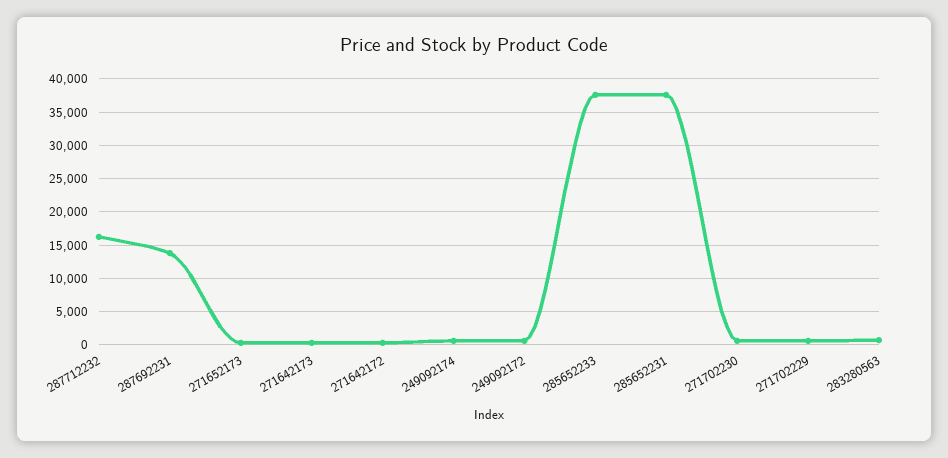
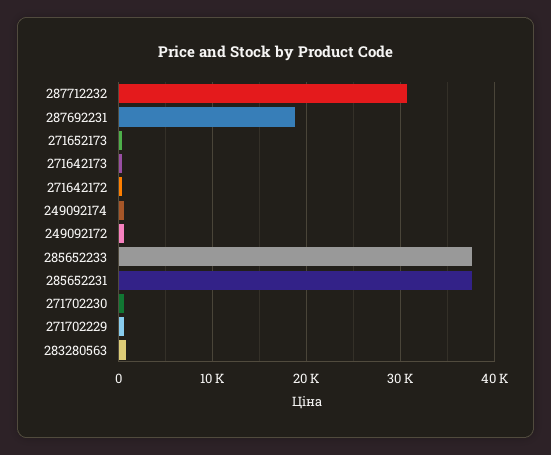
287712232: 16000 -> 31000
287692231: 14000 -> 19000

